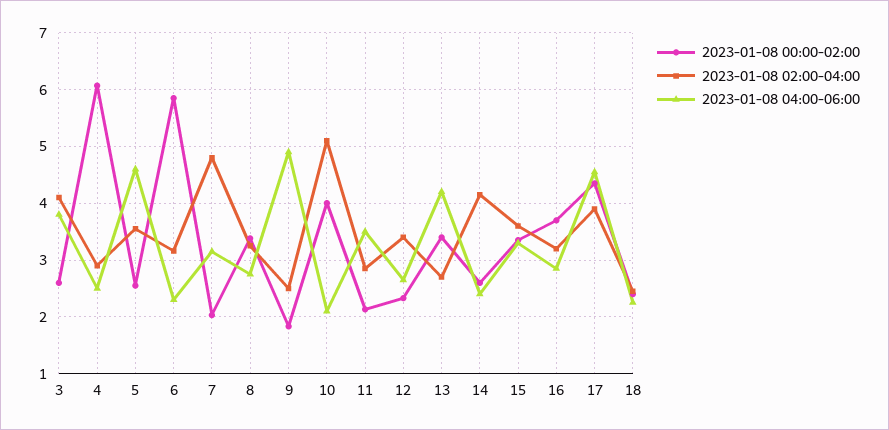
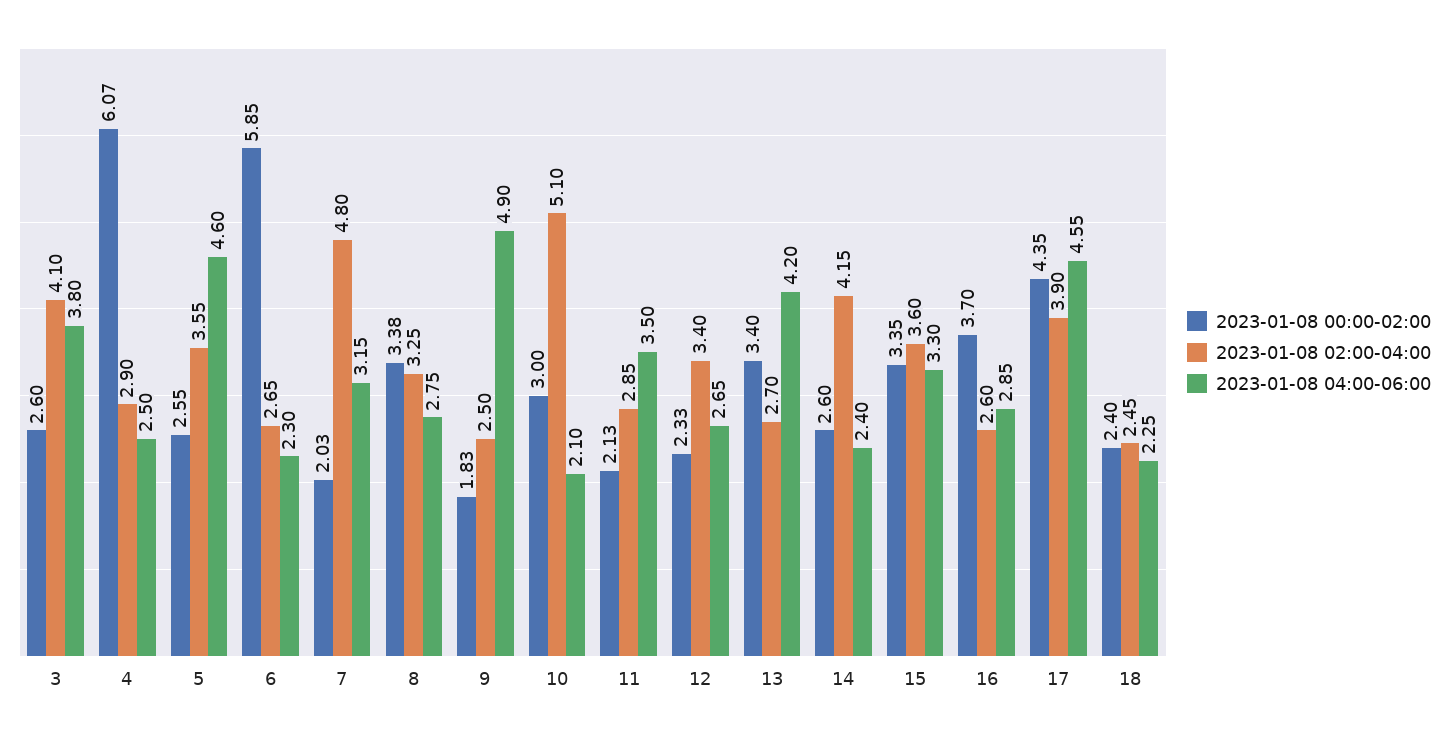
2023-01-08 02:00-04:00, 6: 3.2 -> 2.65
2023-01-08 00:00-02:00, 10: 4 -> 3
2023-01-08 02:00-04:00, 16: 3.2 -> 2.6

